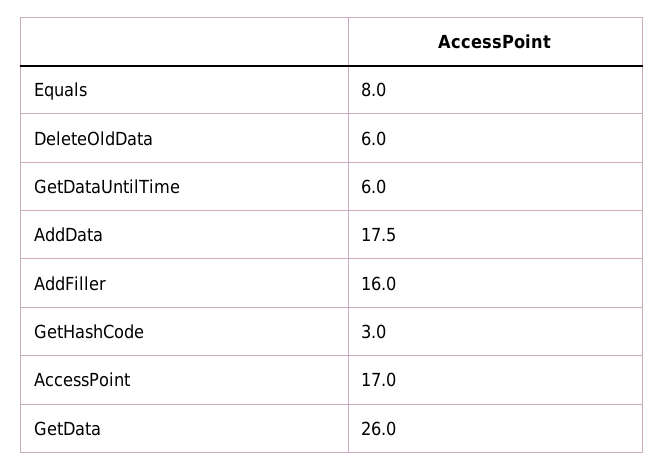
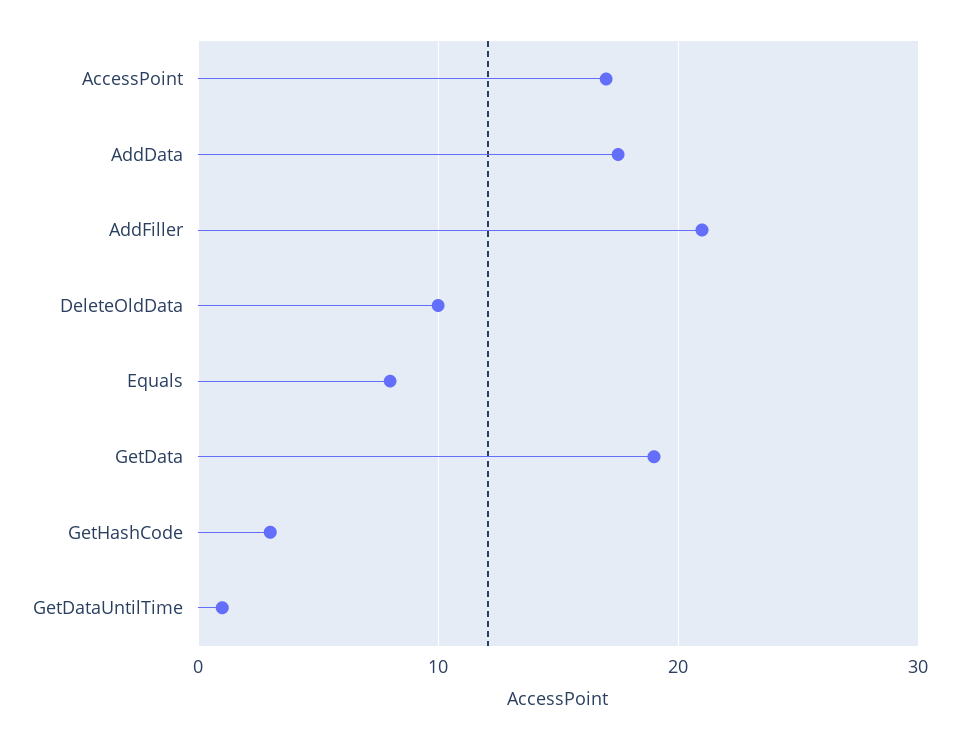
DeleteOldData: 6 -> 10
GetDataUntilTime: 6 -> 1
AddFiller: 16 -> 21
GetData: 26 -> 19

